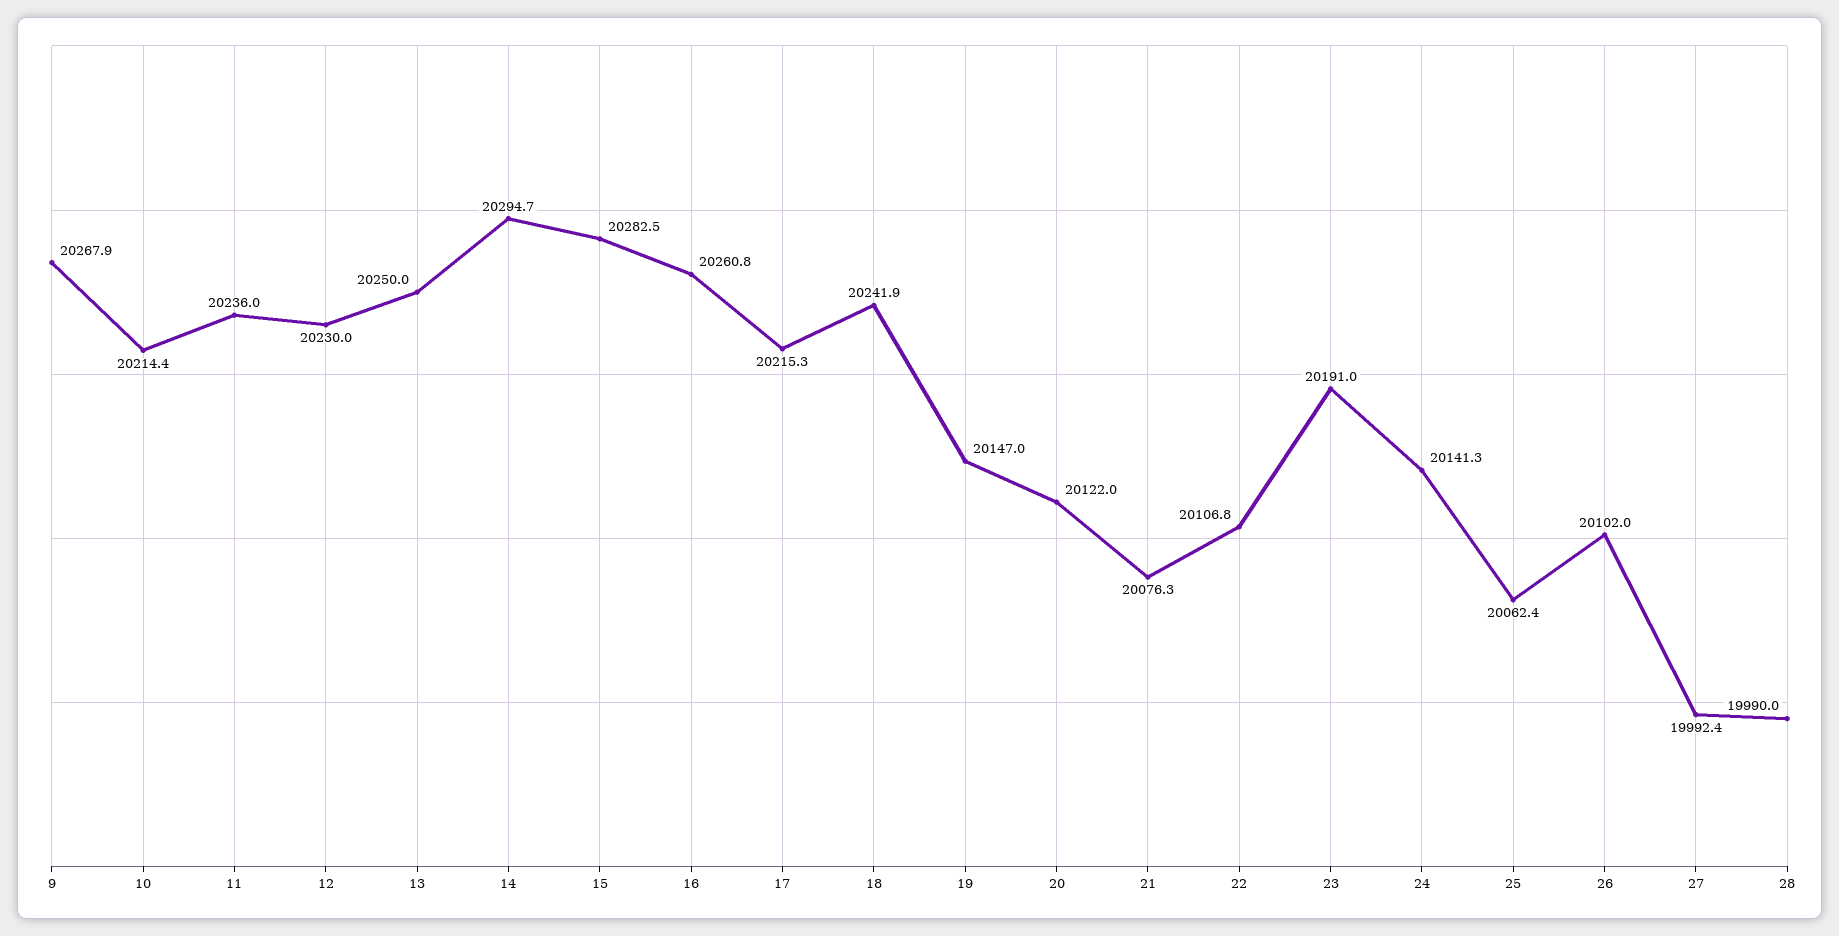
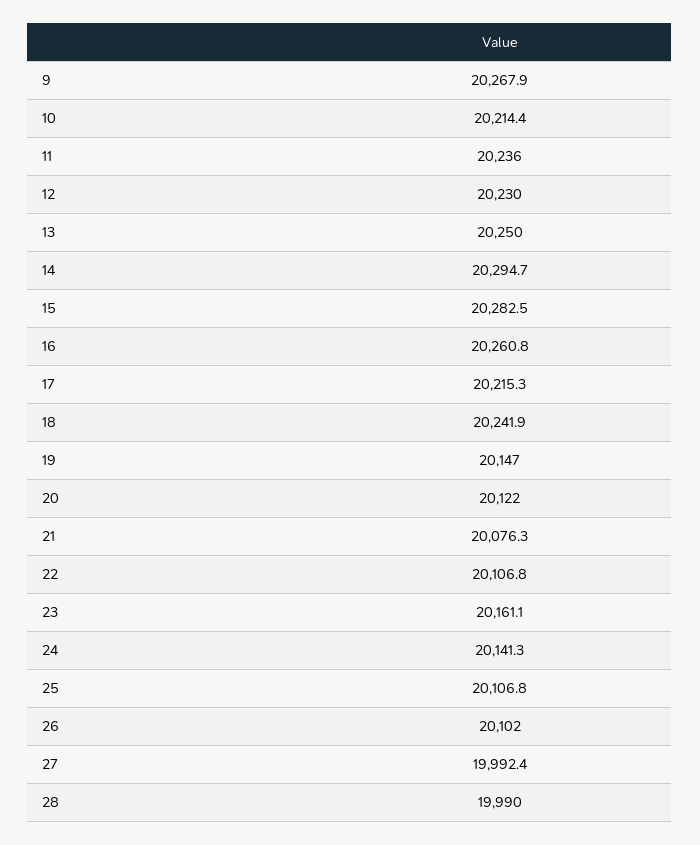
23: 20191 -> 20161.1
25: 20062.4 -> 20106.8

